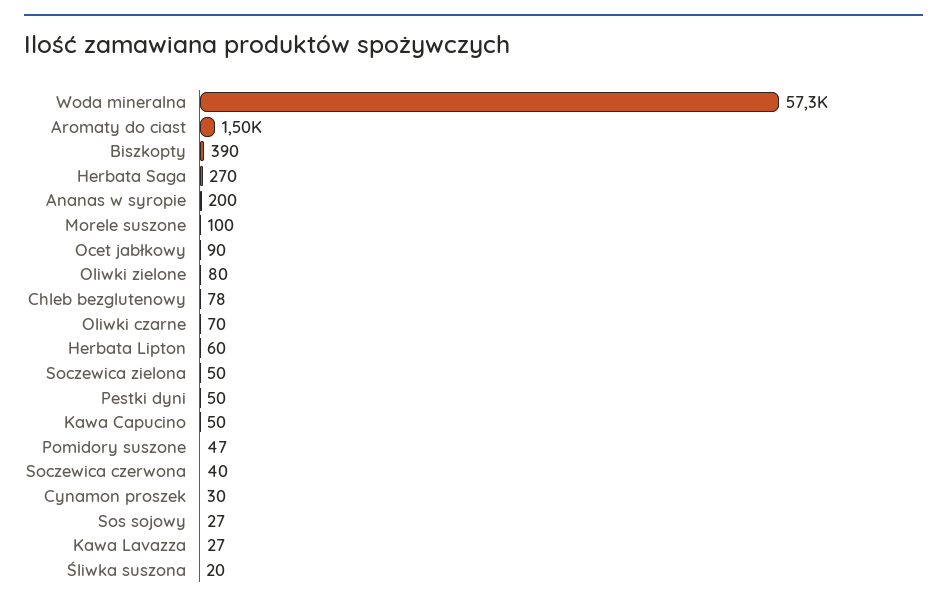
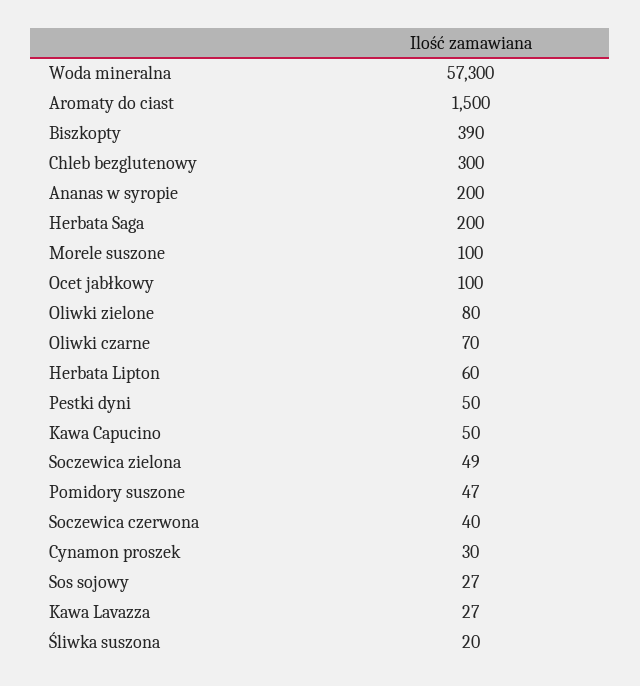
Herbata Saga: 270 -> 200
Ocet jabłkowy: 90 -> 100
Chleb bezglutenowy: 78 -> 300
Soczewica zielona: 50 -> 49

